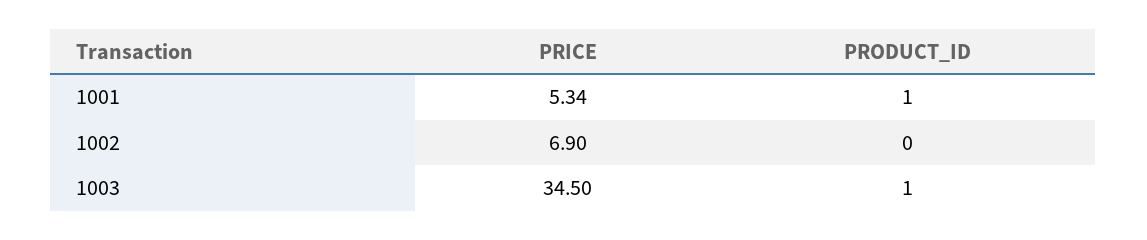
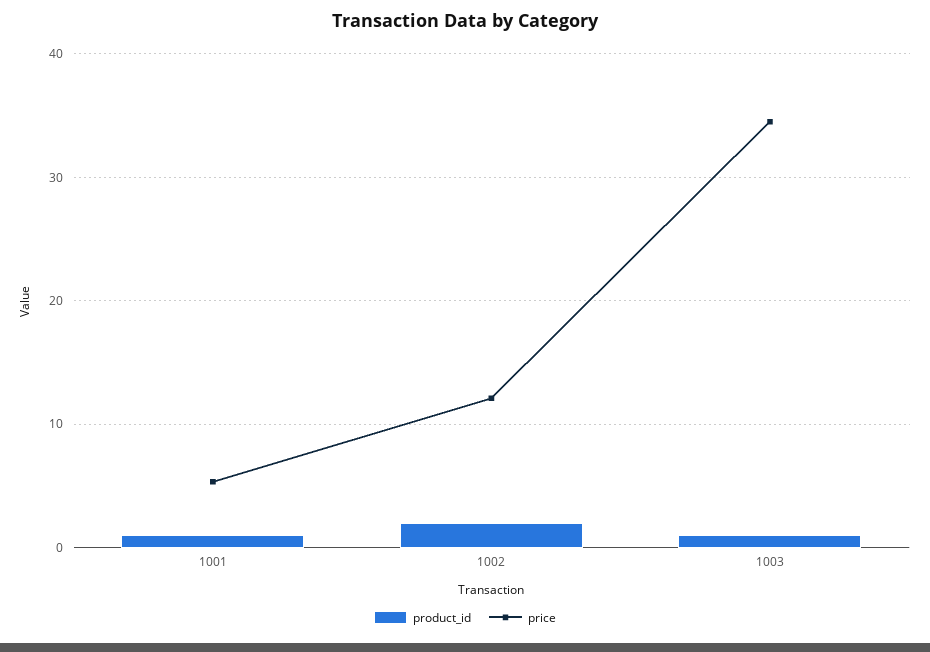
PRICE, 1002: 6.9 -> 12
PRODUCT_ID, 1002: 0 -> 2

